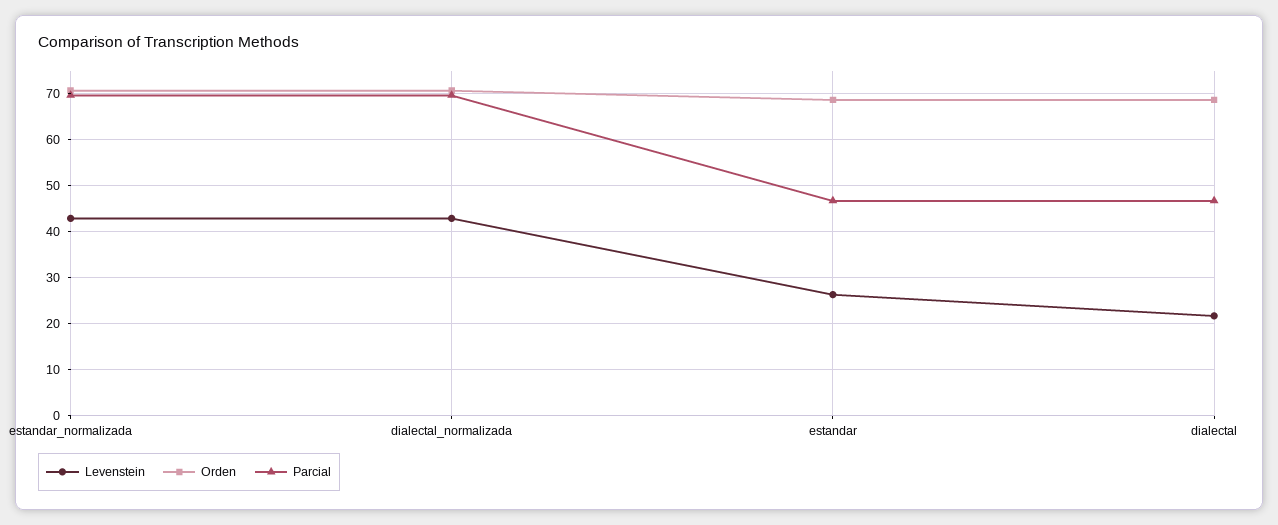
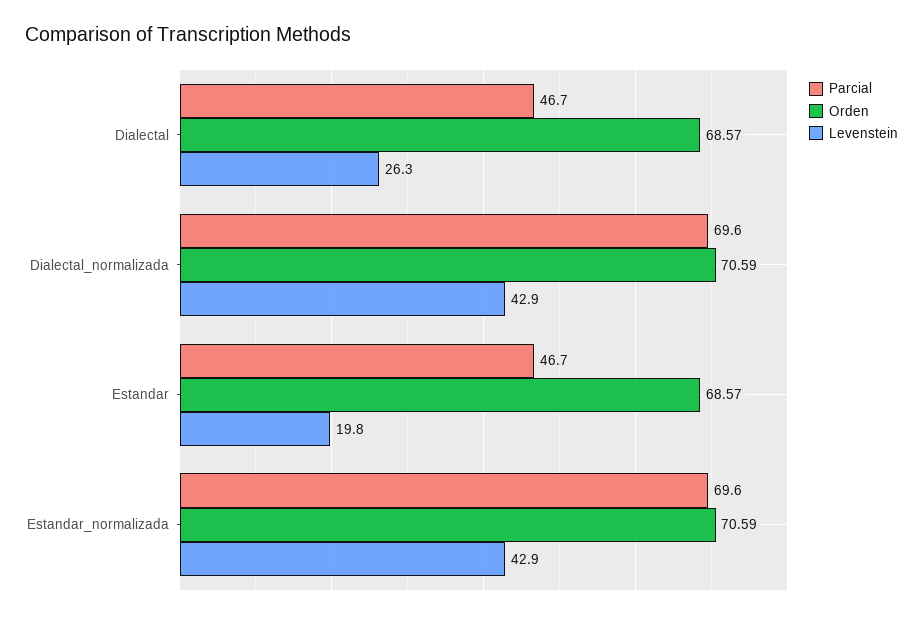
Levenstein, estandar: 26 -> 19.8
Levenstein, dialectal: 22 -> 26.3

